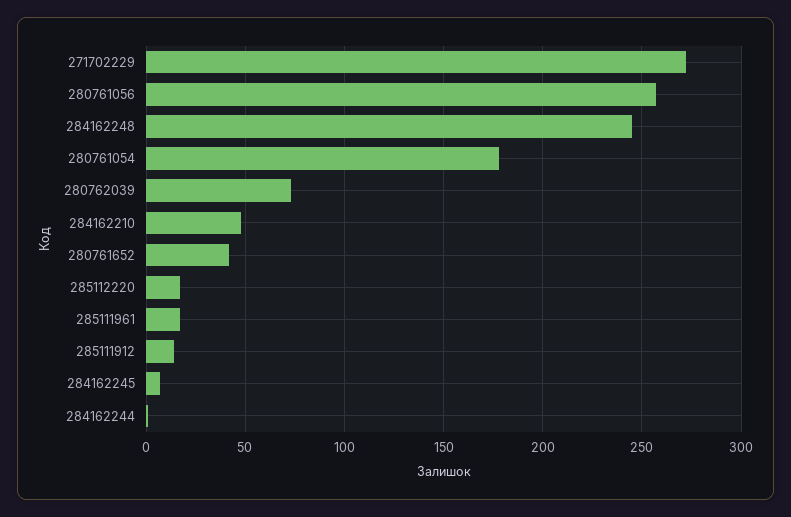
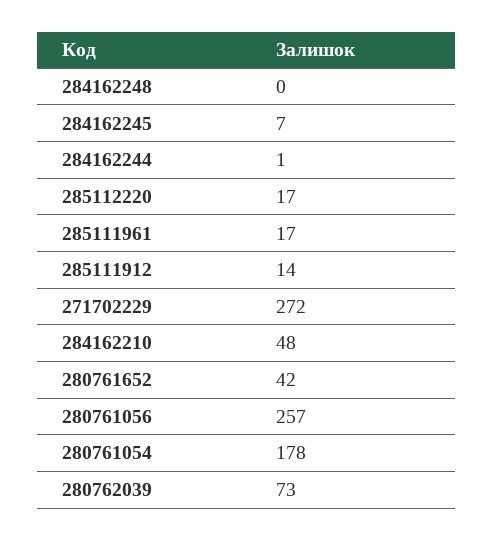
284162248: 245 -> 0

